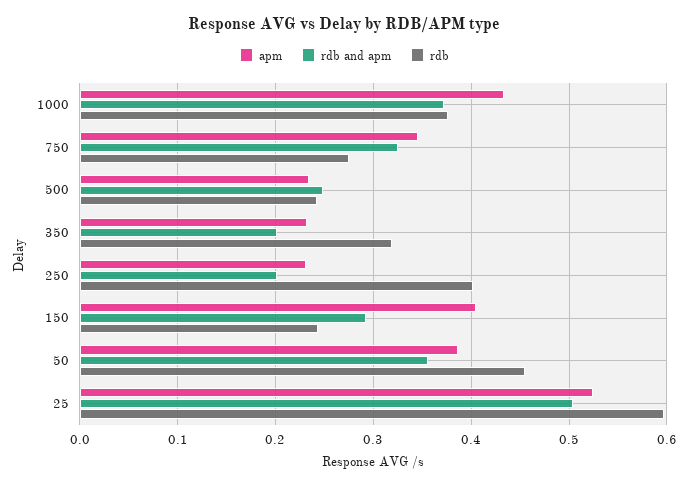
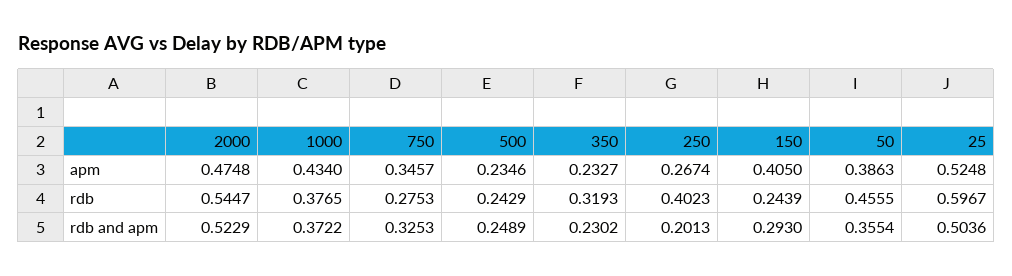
rdb and apm, 350: 0.2 -> 0.2302
apm, 250: 0.23 -> 0.2674
apm, 2000: none -> 0.4748
rdb, 2000: none -> 0.5447
rdb and apm, 2000: none -> 0.5229

